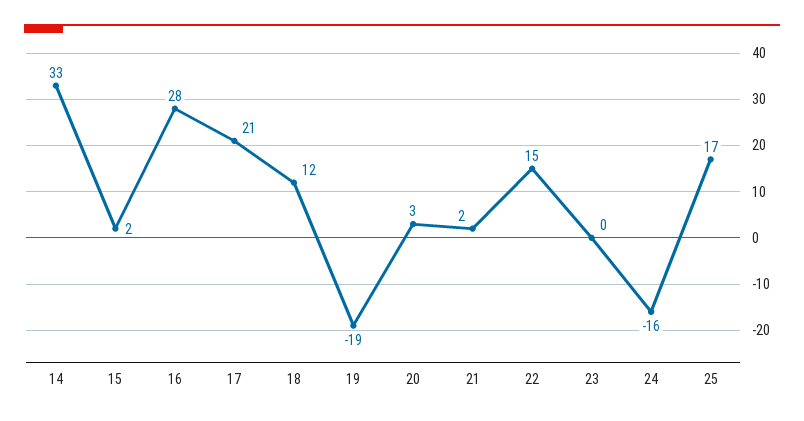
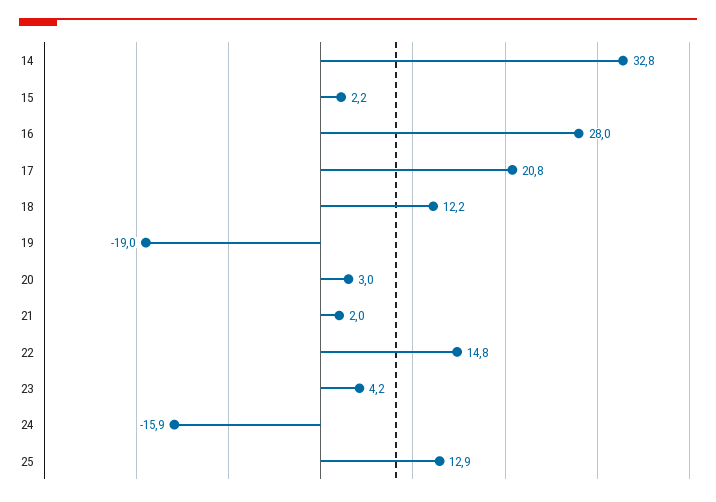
23: 0 -> 4.2
25: 17 -> 12.9

